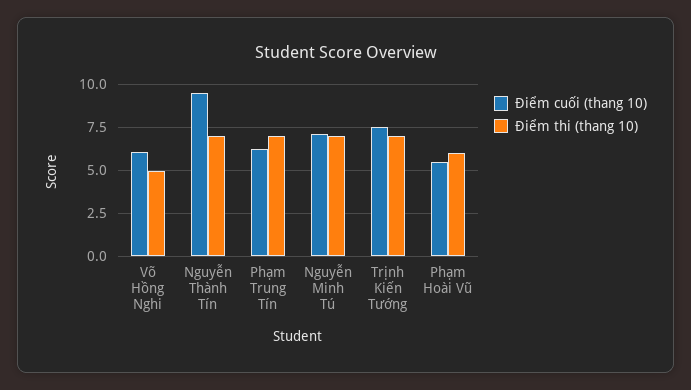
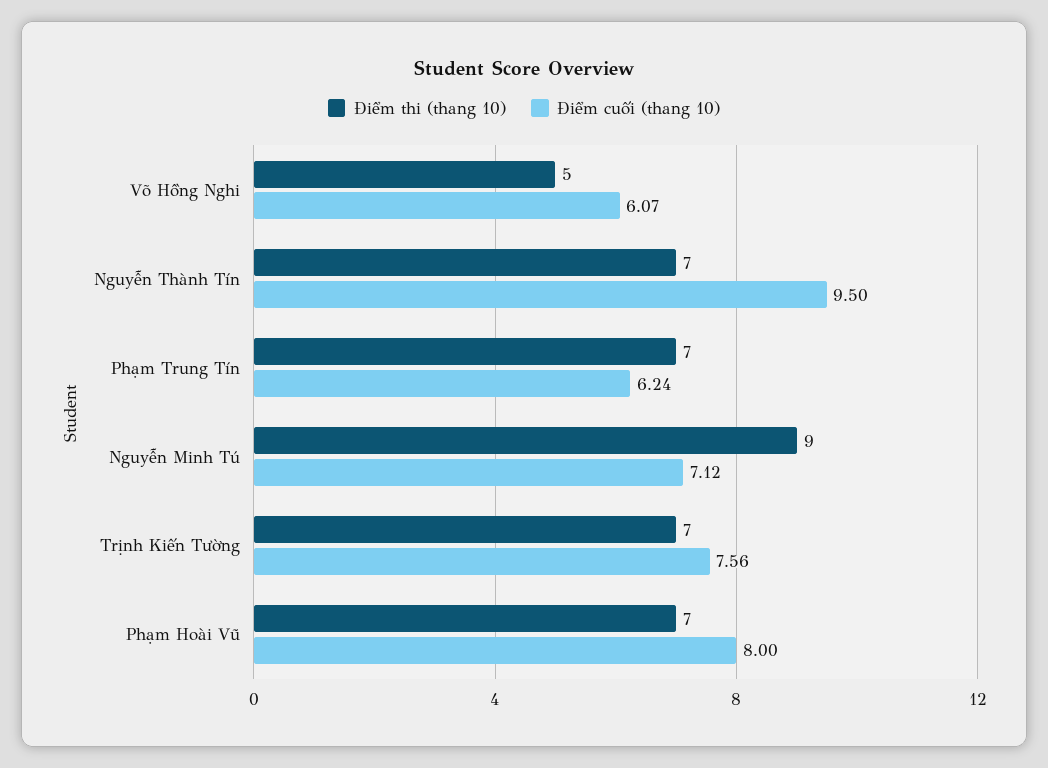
Điểm thi (thang 10), Nguyễn Minh Tú: 7 -> 9
Điểm cuối (thang 10), Phạm Hoài Vũ: 5.5 -> 8
Điểm thi (thang 10), Phạm Hoài Vũ: 6 -> 7

